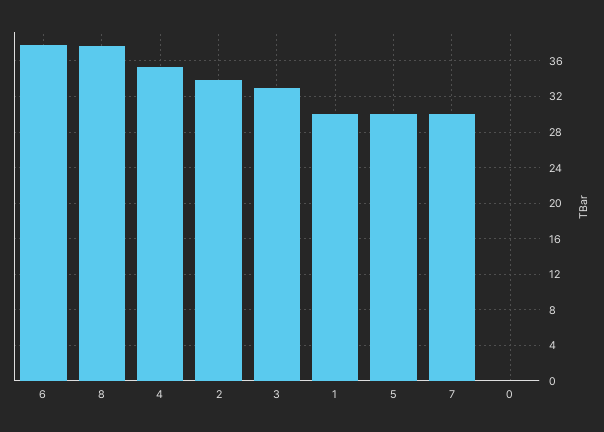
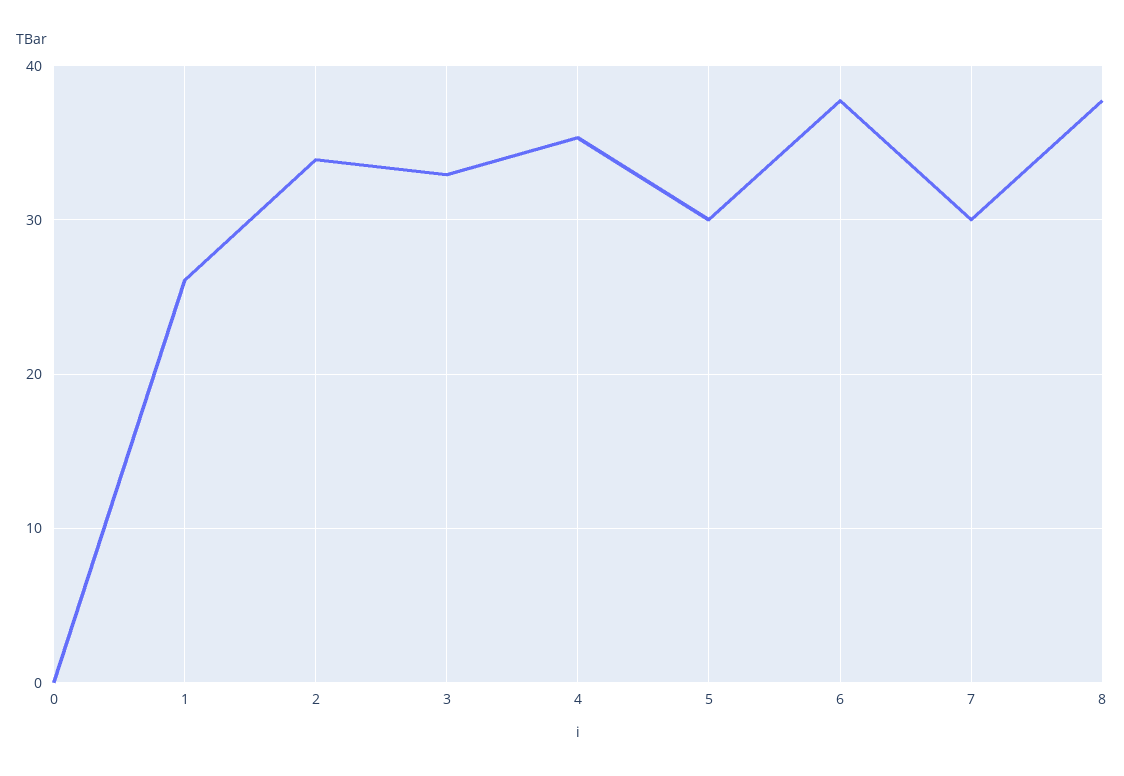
1: 30 -> 26

